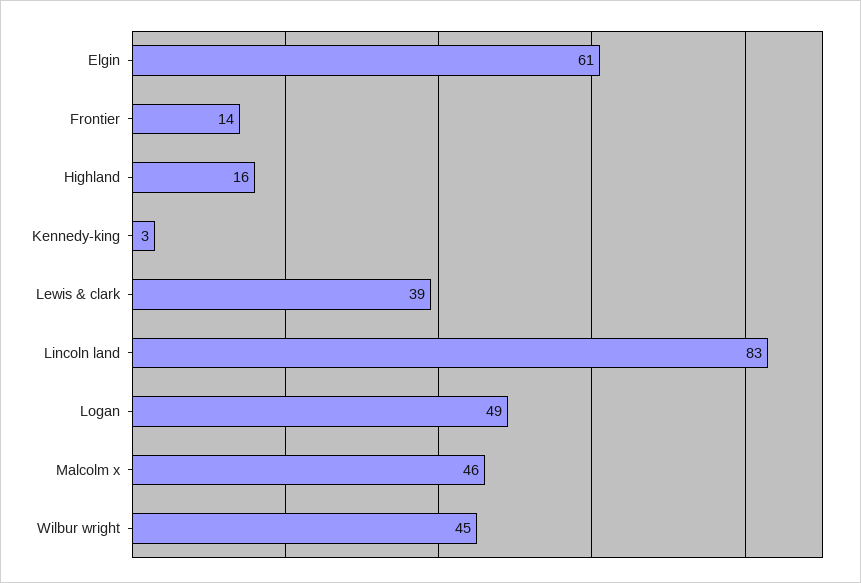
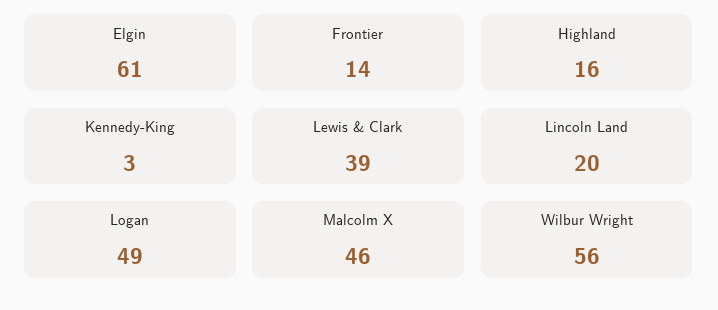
Lincoln land: 83 -> 20
Wilbur wright: 45 -> 56

